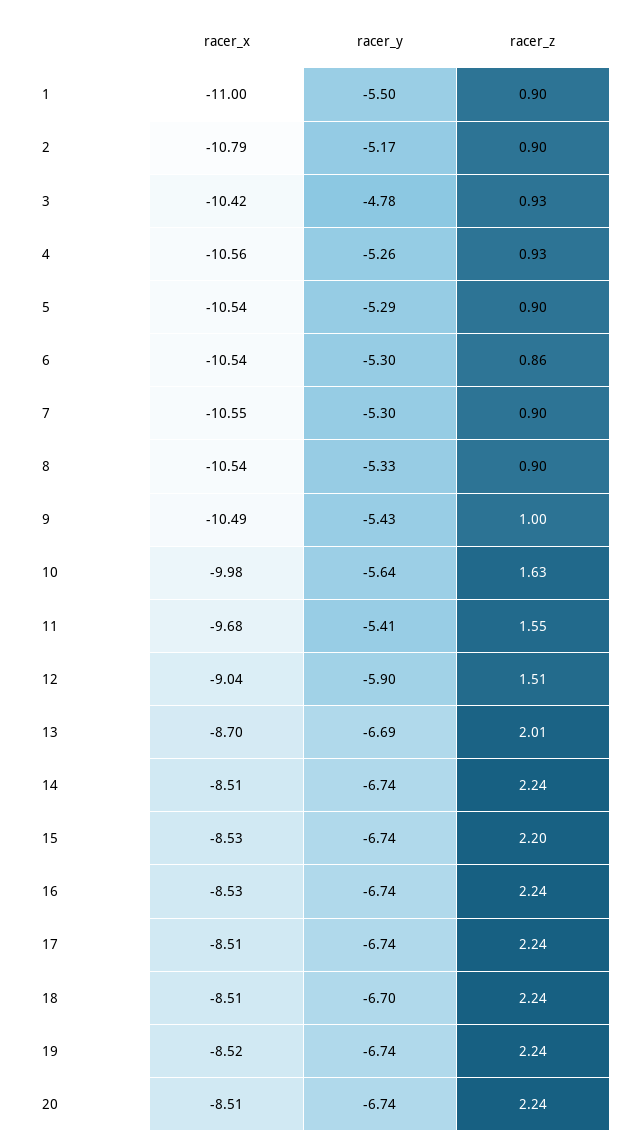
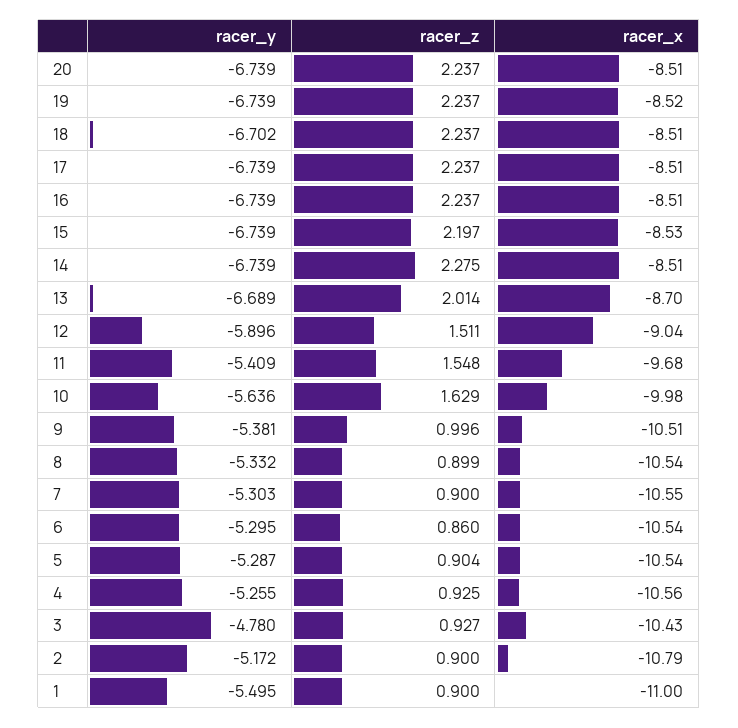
racer_x, 3: -10.42 -> -10.43
racer_x, 9: -10.49 -> -10.51
racer_y, 9: -5.43 -> -5.381
racer_z, 14: 2.24 -> 2.275
racer_x, 16: -8.53 -> -8.51

